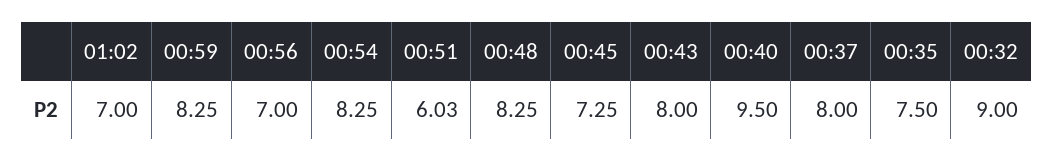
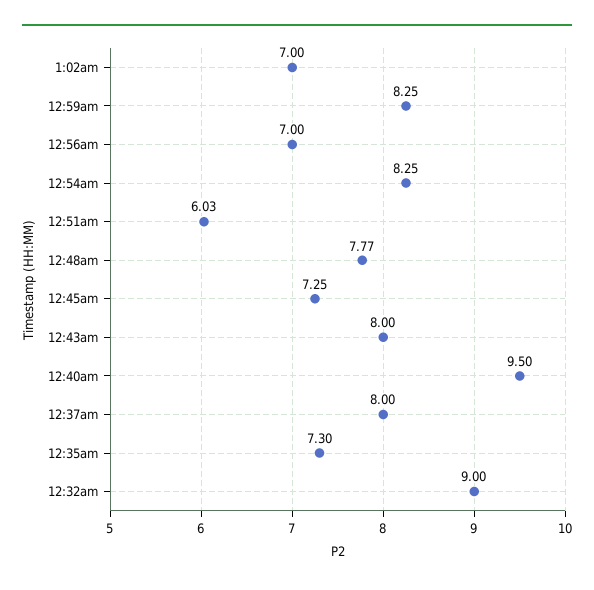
00:48: 8.25 -> 7.77
00:35: 7.5 -> 7.3

